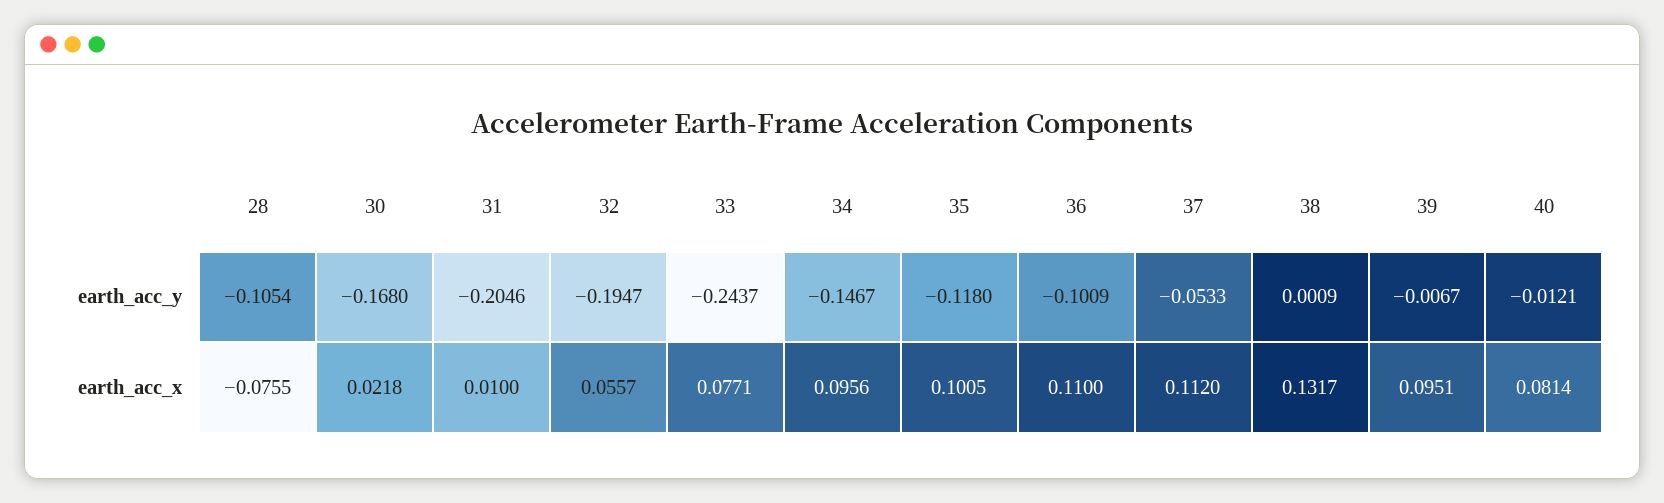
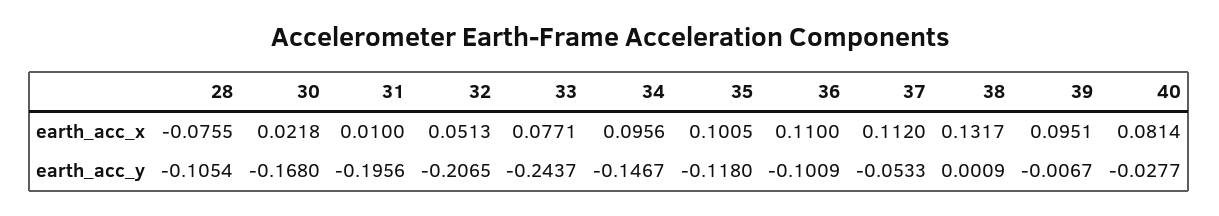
31, earth_acc_y: -0.2046 -> -0.1956
32, earth_acc_y: -0.1947 -> -0.2065
40, earth_acc_y: -0.0121 -> -0.0277
32, earth_acc_x: 0.0557 -> 0.0513

